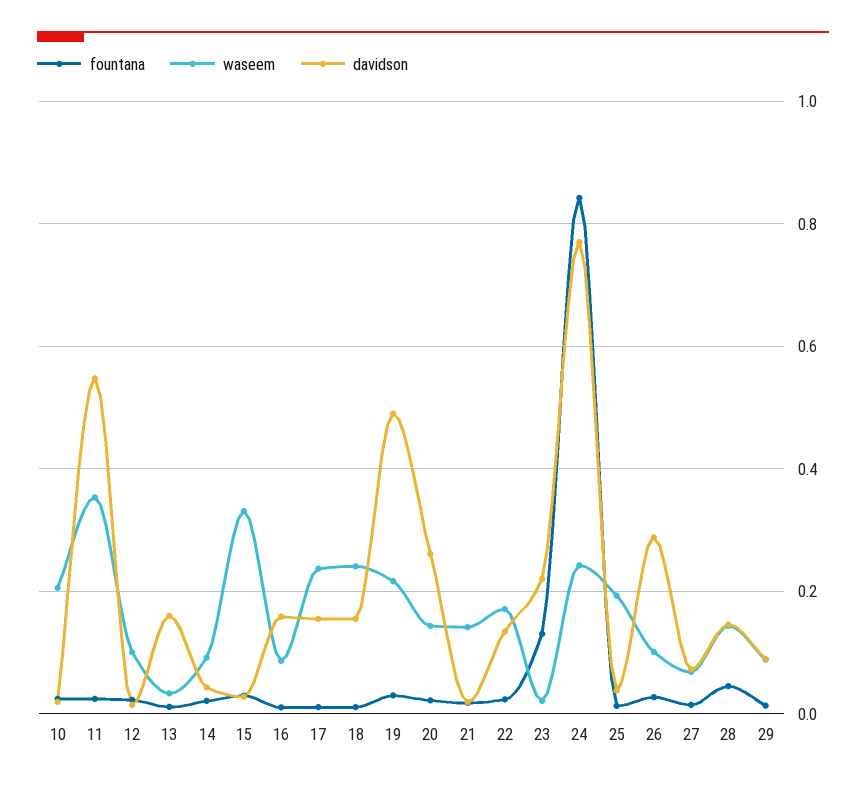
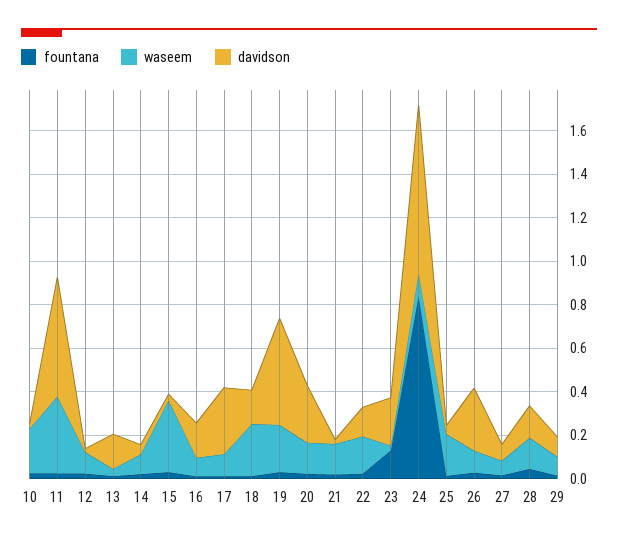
waseem, 17: 0.24 -> 0.1
davidson, 17: 0.16 -> 0.3
waseem, 24: 0.24 -> 0.1

